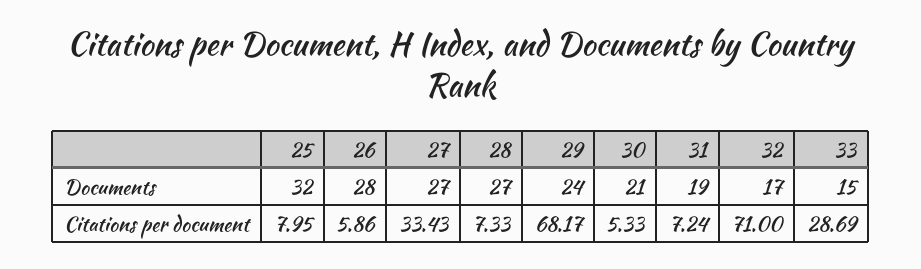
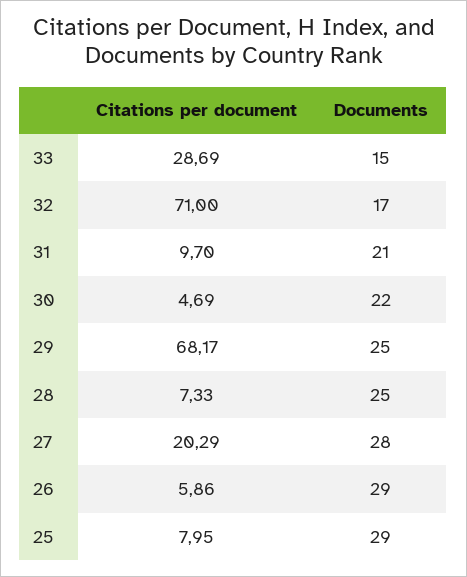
25, Documents: 32 -> 29
26, Documents: 28 -> 29
27, Documents: 27 -> 28
28, Documents: 27 -> 25
29, Documents: 24 -> 25
30, Documents: 21 -> 22
31, Documents: 19 -> 21
27, Citations per document: 33.43 -> 20.29
30, Citations per document: 5.33 -> 4.69
31, Citations per document: 7.24 -> 9.7

